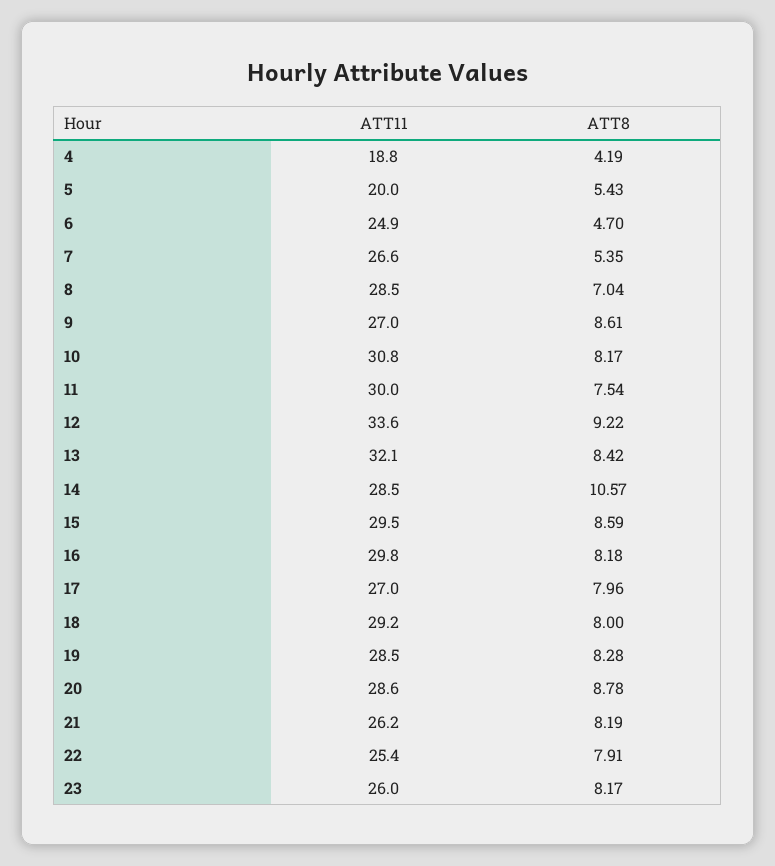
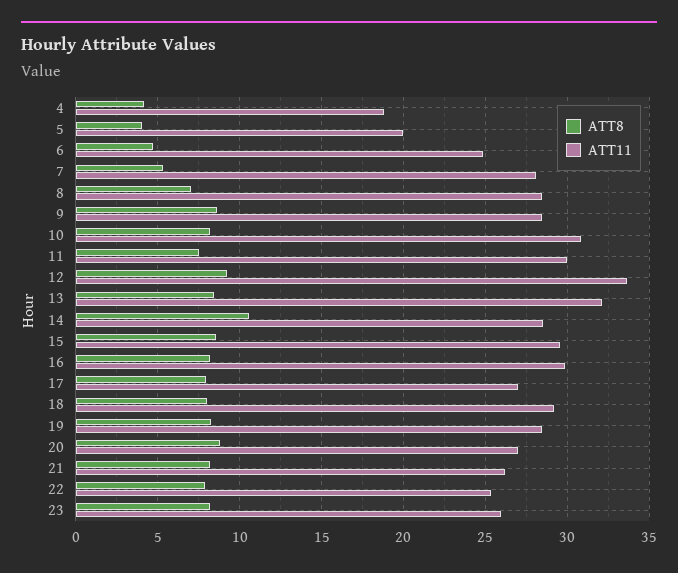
ATT8, 5: 5.43 -> 4
ATT11, 7: 26.6 -> 28
ATT11, 9: 27 -> 28.5
ATT11, 20: 28.6 -> 27

